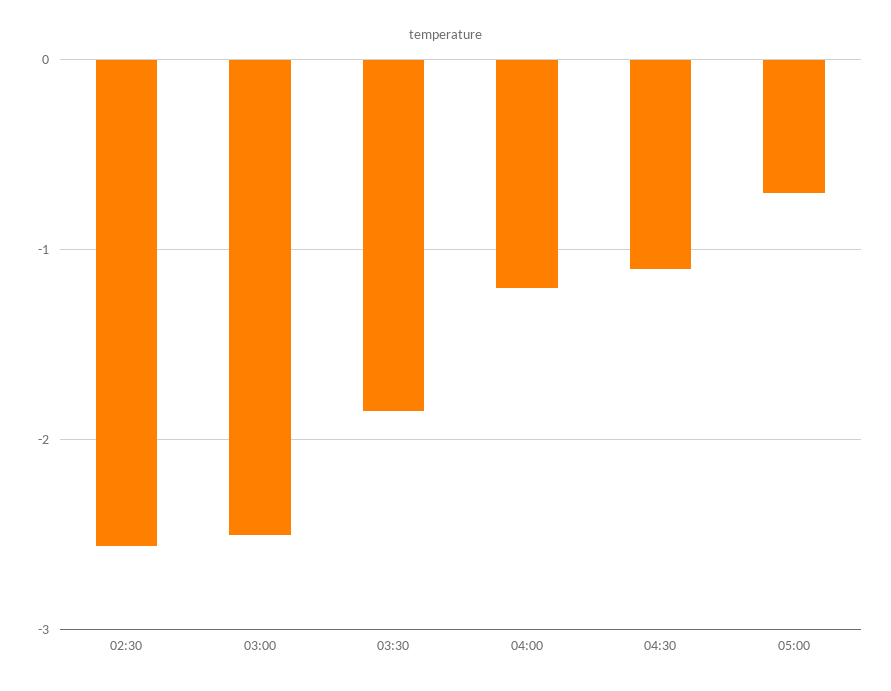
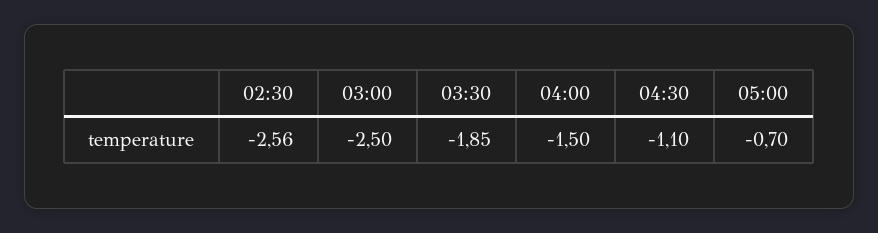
04:00: -1.2 -> -1.5

